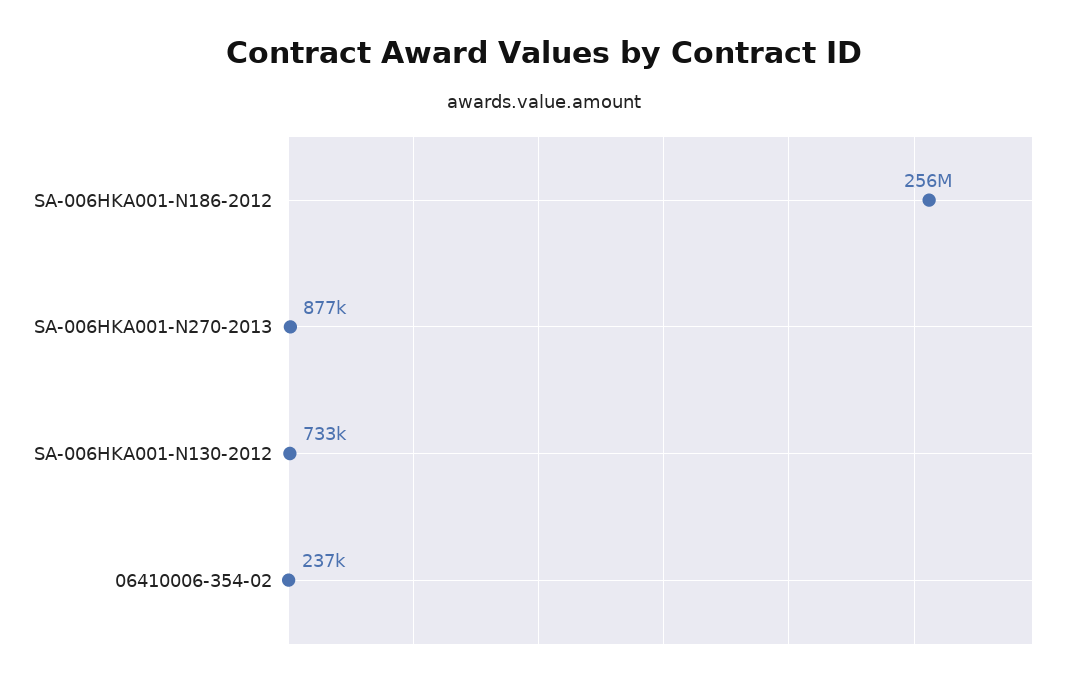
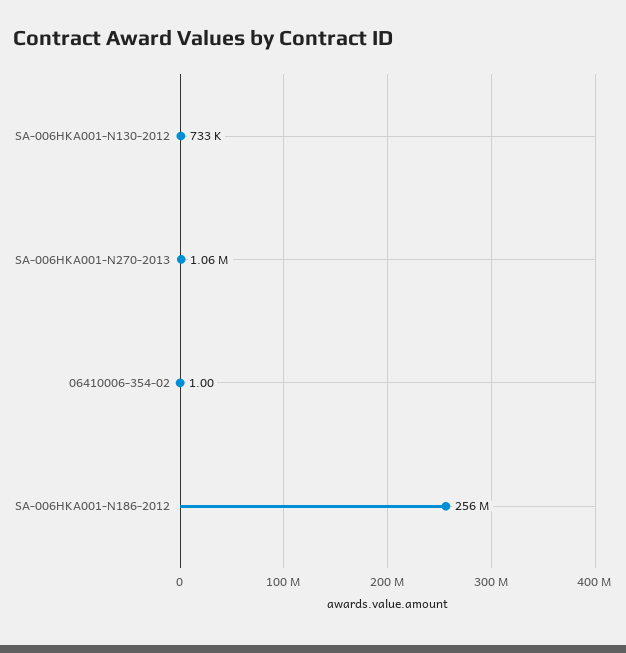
SA-006HKA001-N270-2013: 877000 -> 1060000
06410006-354-02: 237000 -> 1

